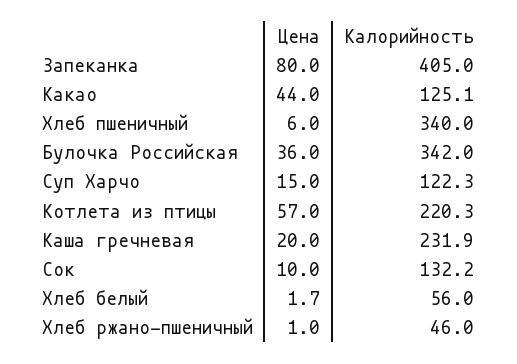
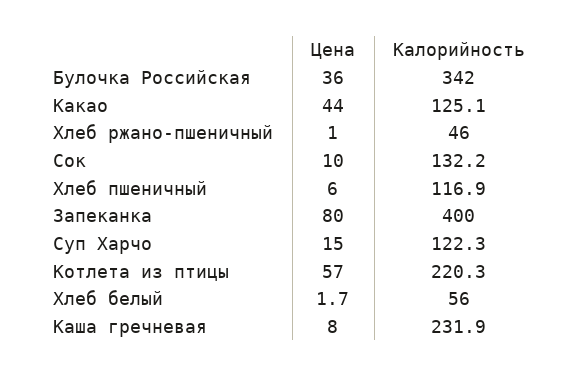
Калорийность, Запеканка: 405 -> 400
Калорийность, Хлеб пшеничный: 340 -> 116.9
Цена, Каша гречневая: 20 -> 8

